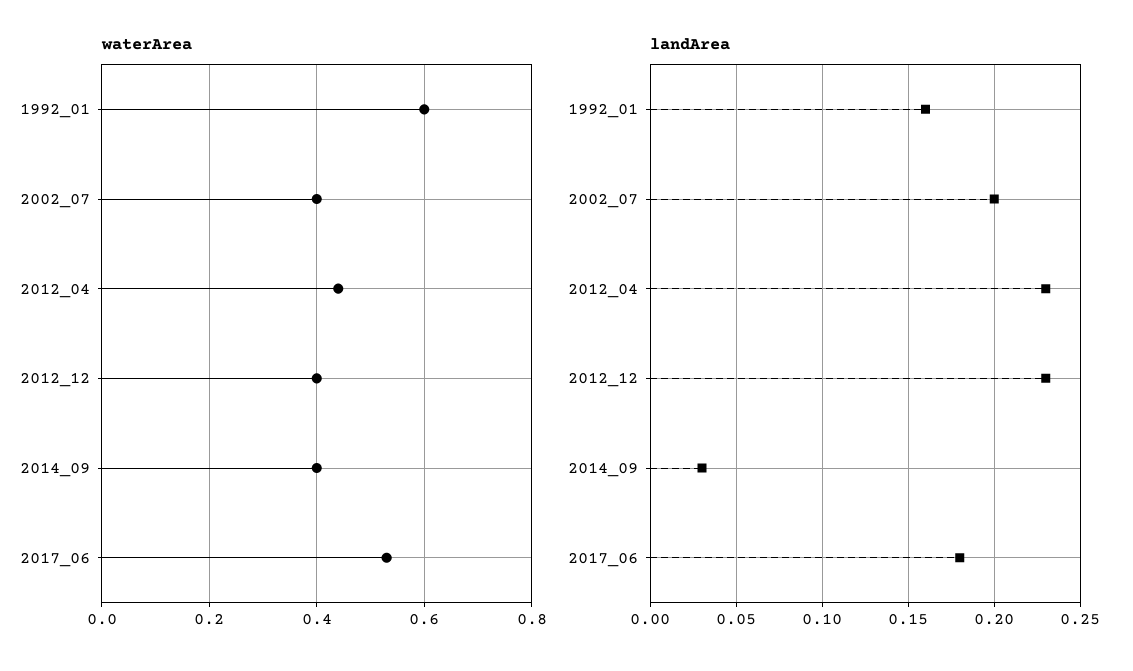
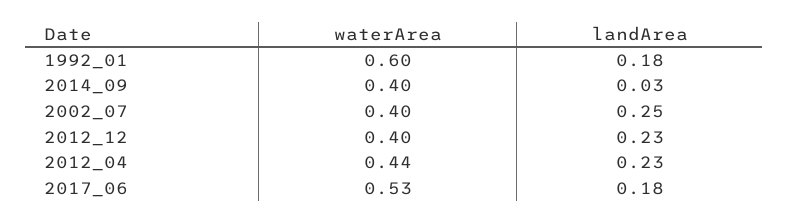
landArea, 1992_01: 0.16 -> 0.18
landArea, 2002_07: 0.2 -> 0.25

